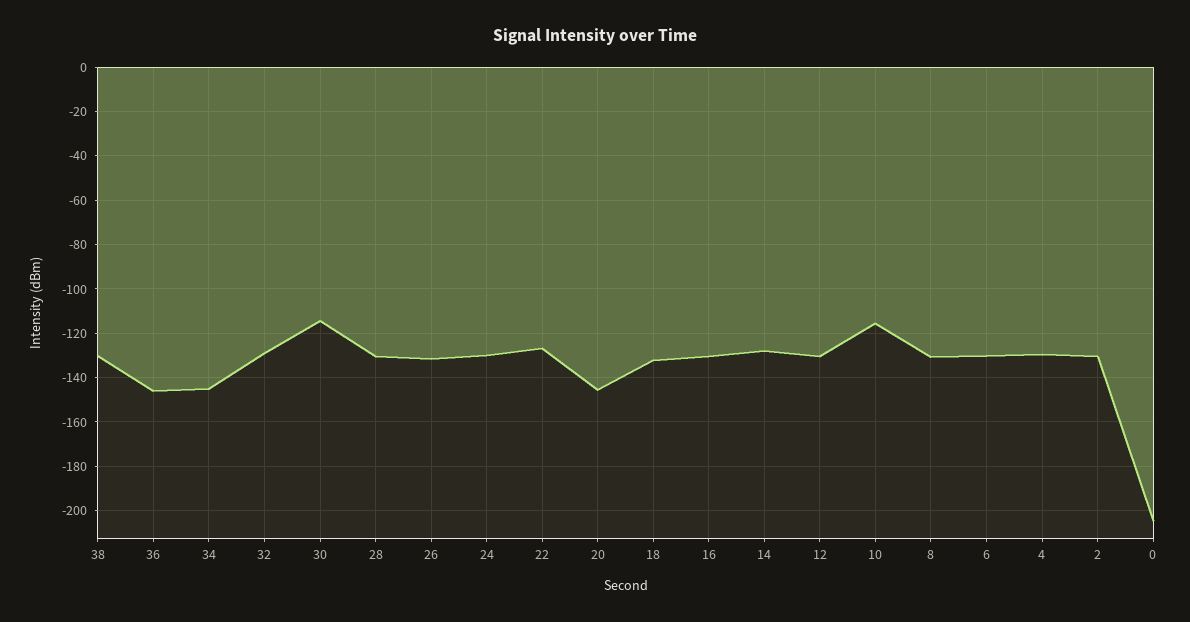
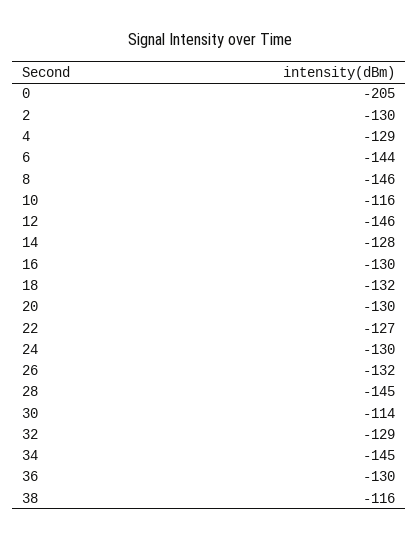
38: -130 -> -116
36: -145 -> -130
28: -130 -> -145
20: -145 -> -130
12: -130 -> -146
8: -130 -> -146
6: -130 -> -144

